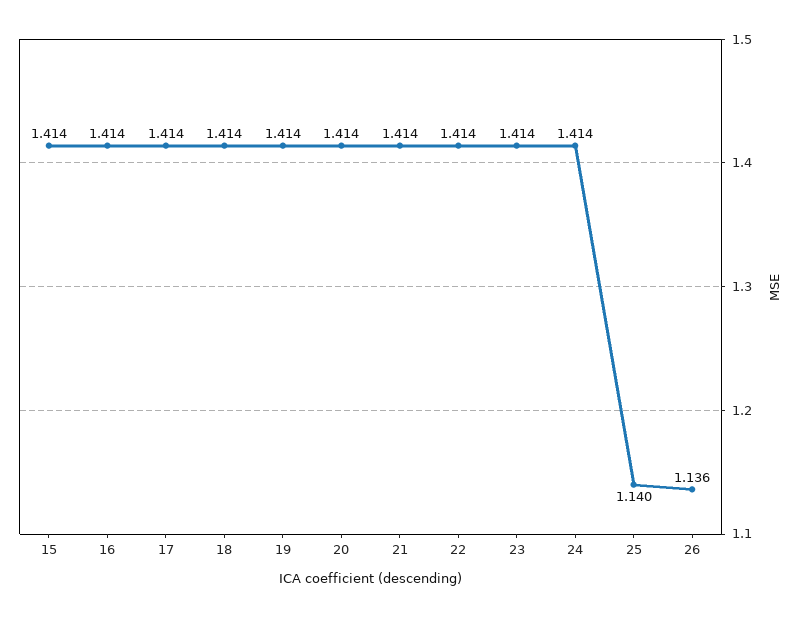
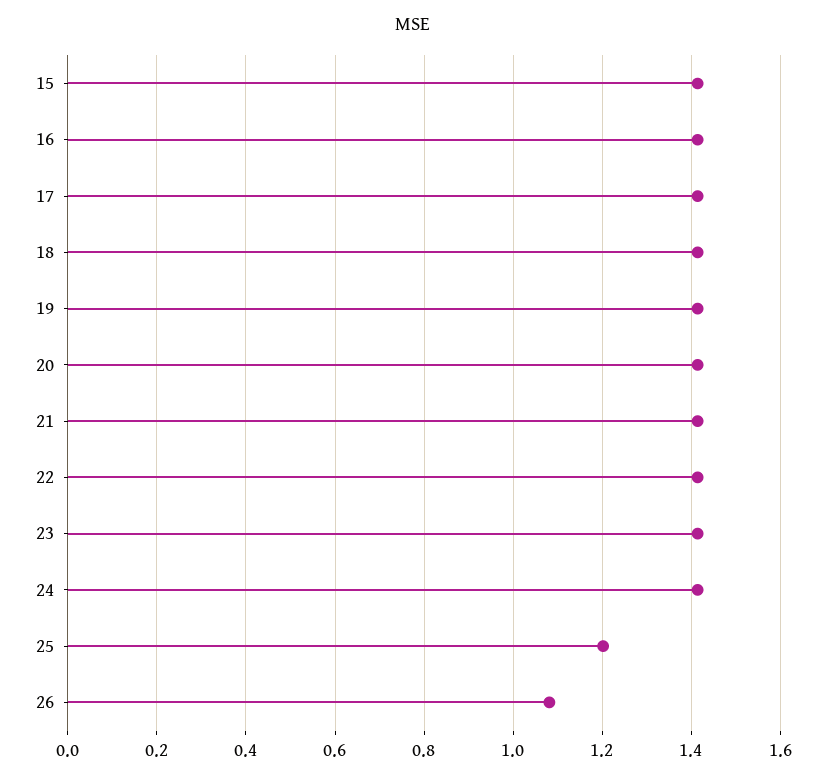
25: 1.14 -> 1.2
26: 1.136 -> 1.08

